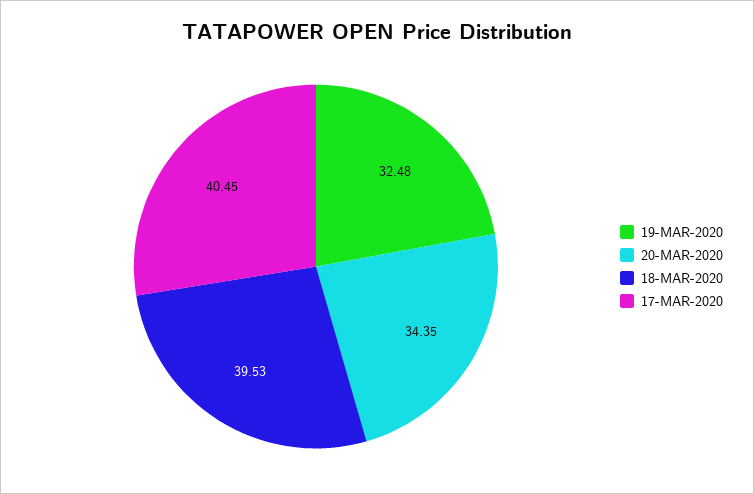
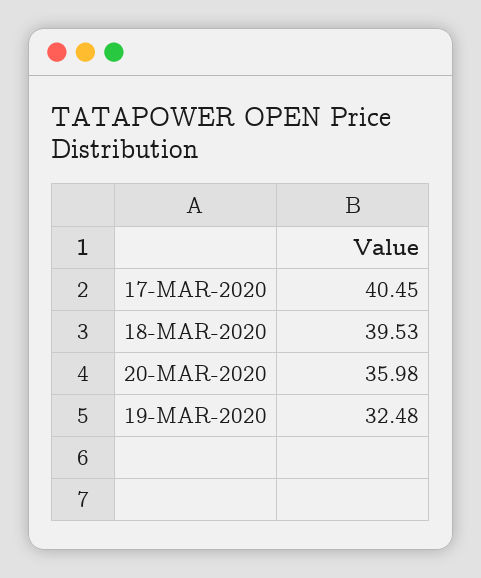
20-MAR-2020: 34.35 -> 35.98

